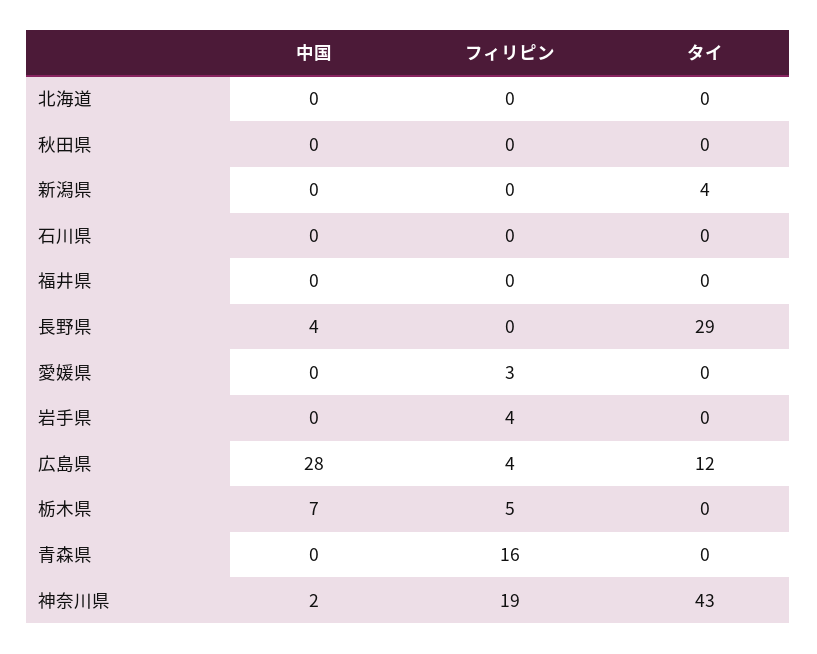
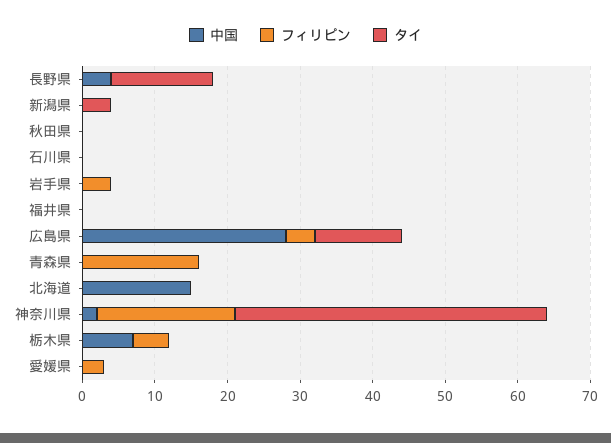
中国, 北海道: 0 -> 15
タイ, 長野県: 29 -> 15

